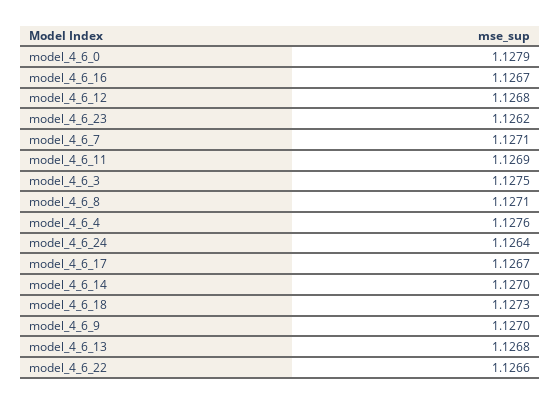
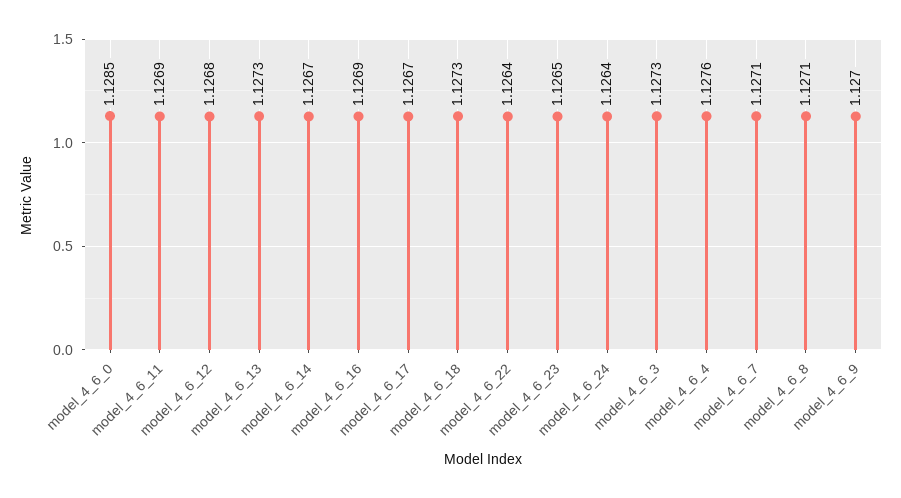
model_4_6_0: 1.1279 -> 1.1285
model_4_6_16: 1.1267 -> 1.1269
model_4_6_23: 1.1262 -> 1.1265
model_4_6_3: 1.1275 -> 1.1273
model_4_6_14: 1.127 -> 1.1267
model_4_6_13: 1.1268 -> 1.1273
model_4_6_22: 1.1266 -> 1.1264

